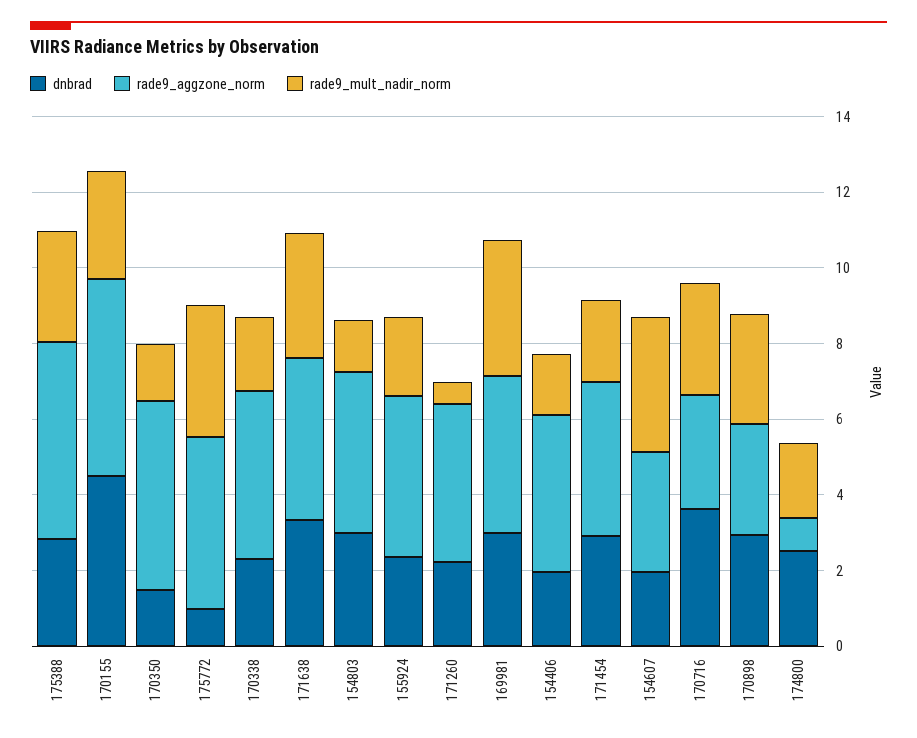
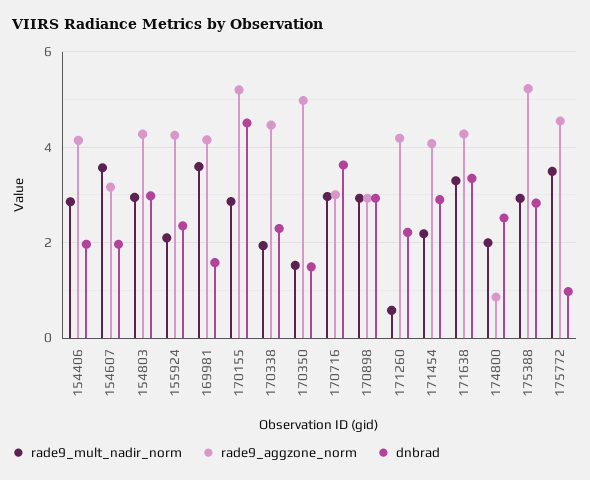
rade9_mult_nadir_norm, 154803: 1.5 -> 3
dnbrad, 169981: 3 -> 1.6
rade9_mult_nadir_norm, 154406: 1.5 -> 2.8

